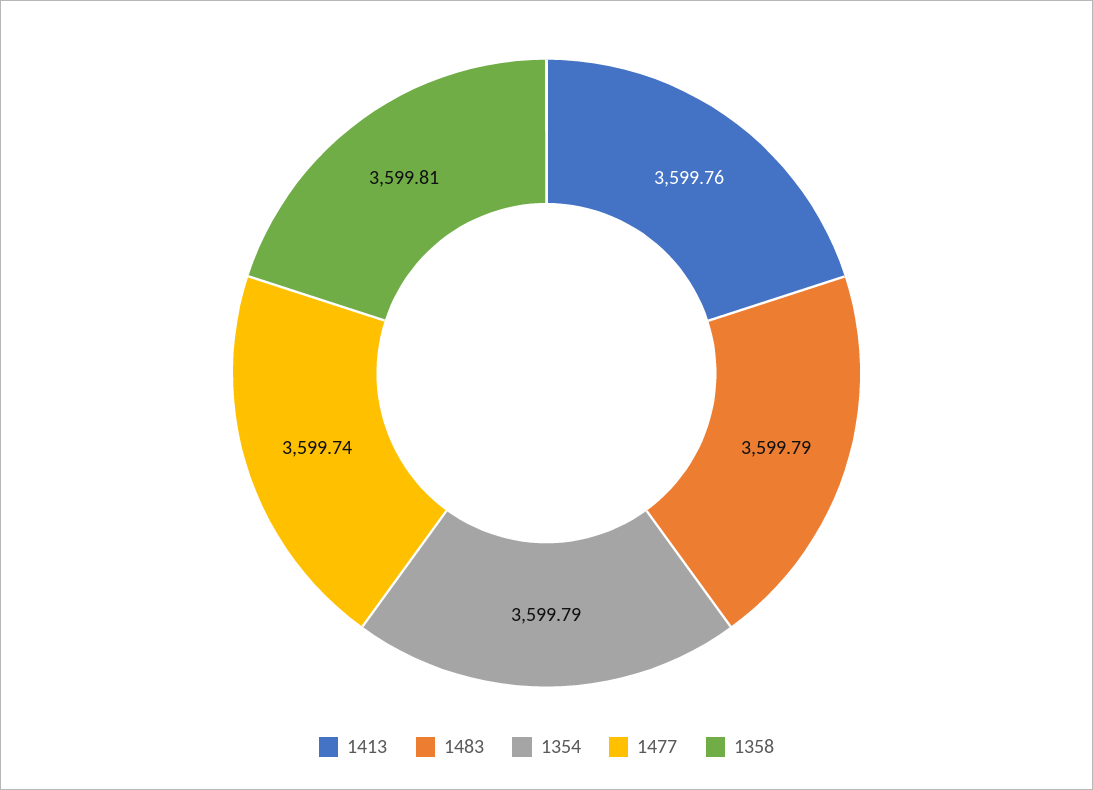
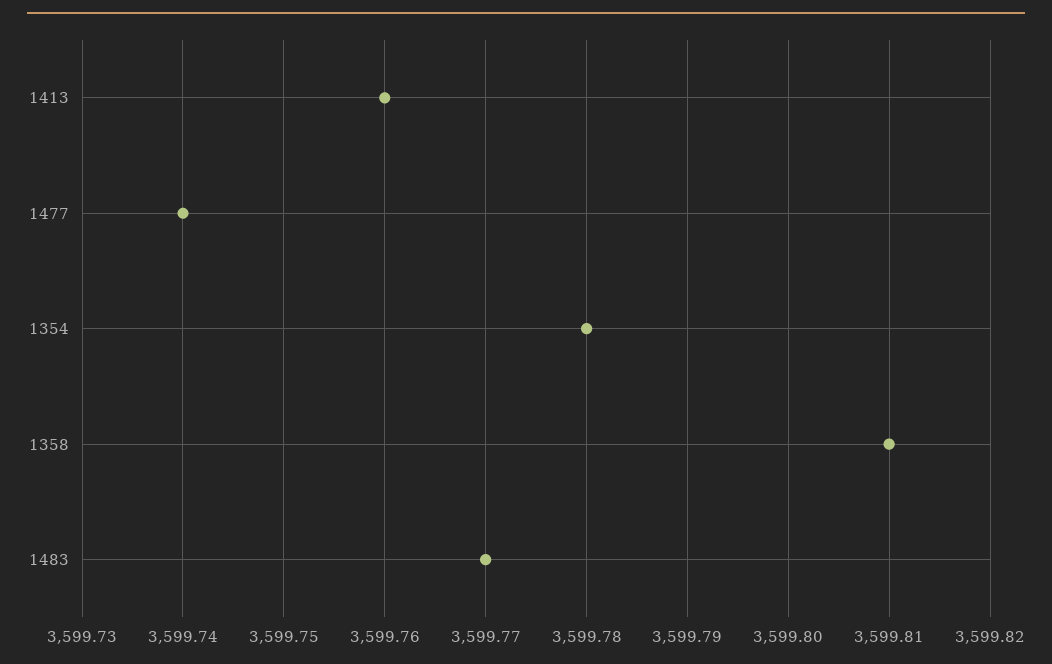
1483: 3599.79 -> 3599.77
1354: 3599.79 -> 3599.78

